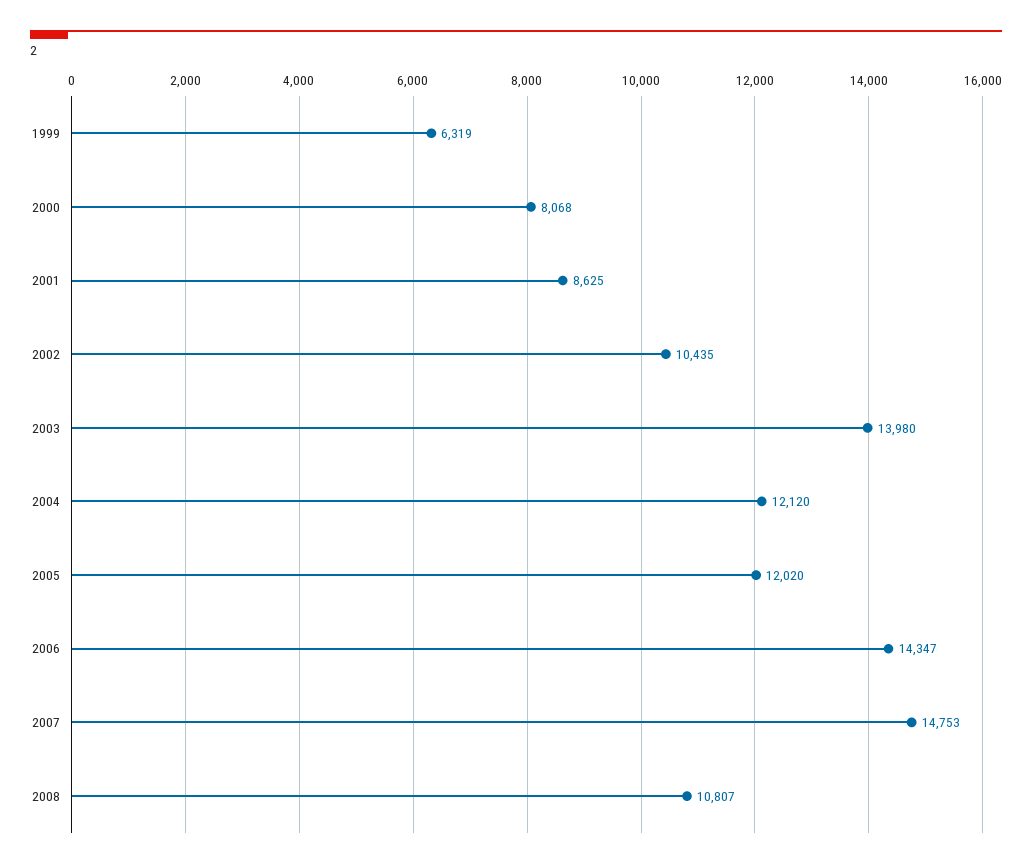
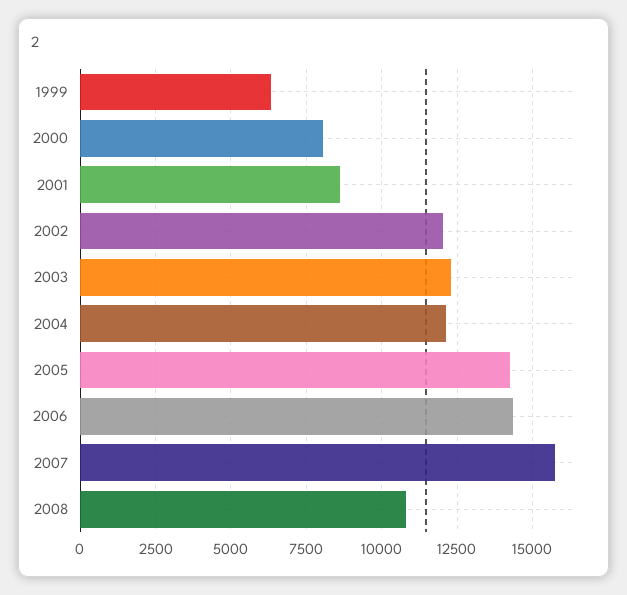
2002: 10435 -> 12000
2003: 13980 -> 12250
2005: 12020 -> 14250
2007: 14753 -> 15750

